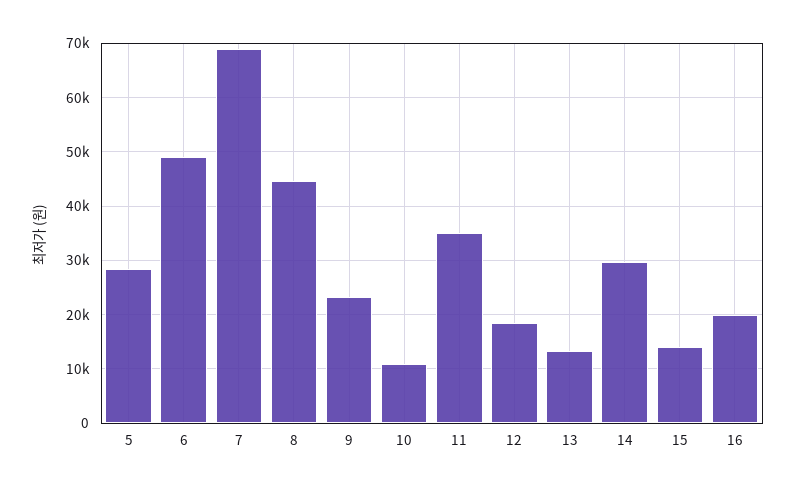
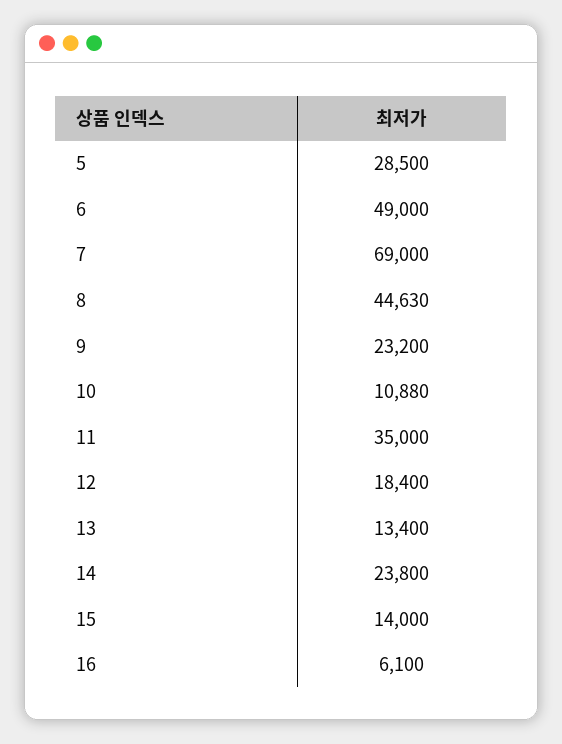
14: 30000 -> 23800
16: 20000 -> 6100

